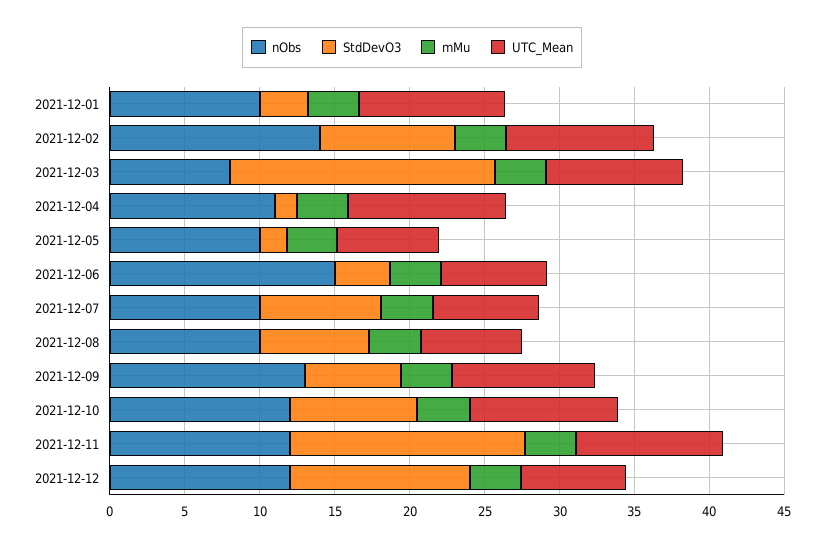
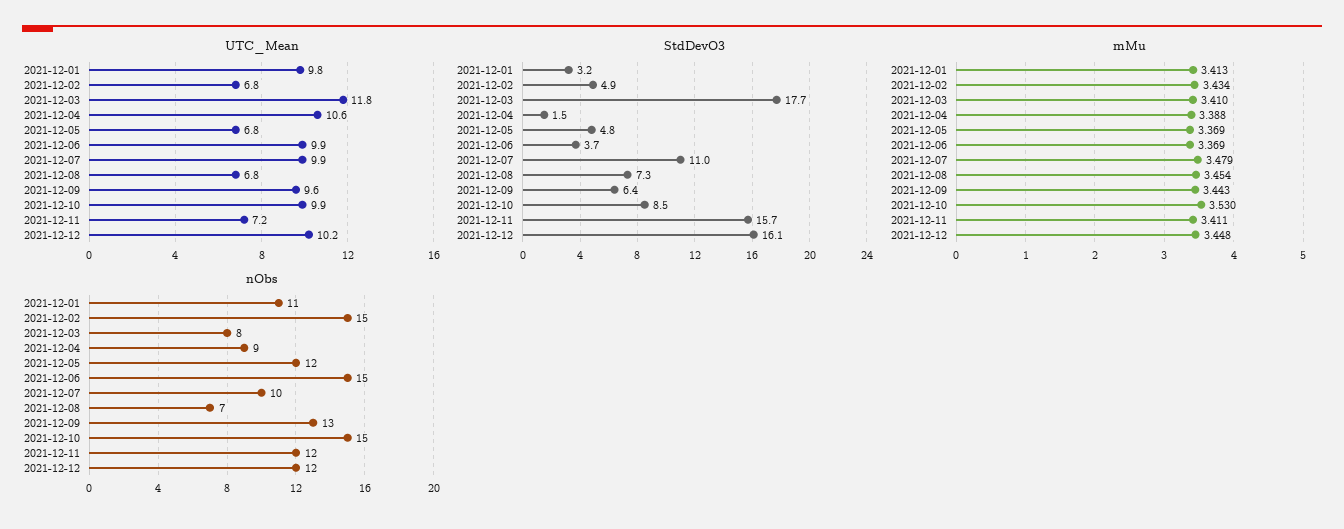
nObs, 2021-12-01: 10 -> 11
nObs, 2021-12-02: 14 -> 15
StdDevO3, 2021-12-02: 9 -> 4.9
UTC_Mean, 2021-12-02: 10 -> 6.8
UTC_Mean, 2021-12-03: 9 -> 11.8
nObs, 2021-12-04: 11 -> 9
nObs, 2021-12-05: 10 -> 12
StdDevO3, 2021-12-05: 2 -> 4.8
UTC_Mean, 2021-12-06: 7 -> 9.9
StdDevO3, 2021-12-07: 8 -> 11
UTC_Mean, 2021-12-07: 7 -> 9.9
nObs, 2021-12-08: 10 -> 7
nObs, 2021-12-10: 12 -> 15
UTC_Mean, 2021-12-11: 10 -> 7.2
StdDevO3, 2021-12-12: 12 -> 16.1
UTC_Mean, 2021-12-12: 7 -> 10.2

